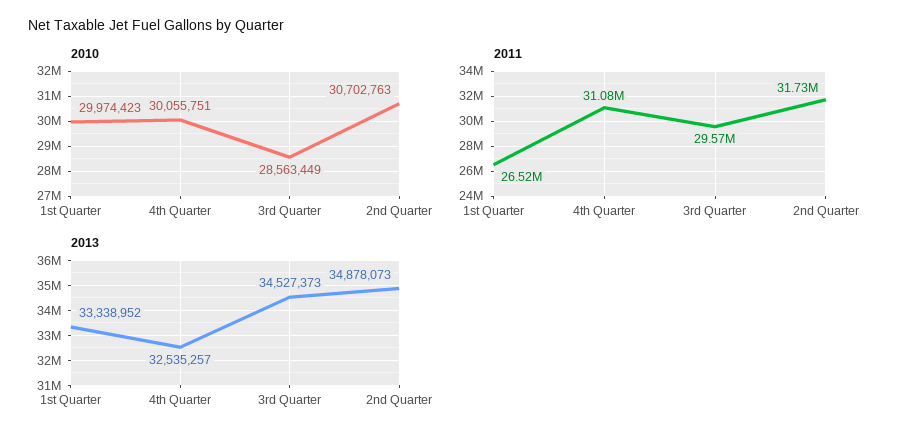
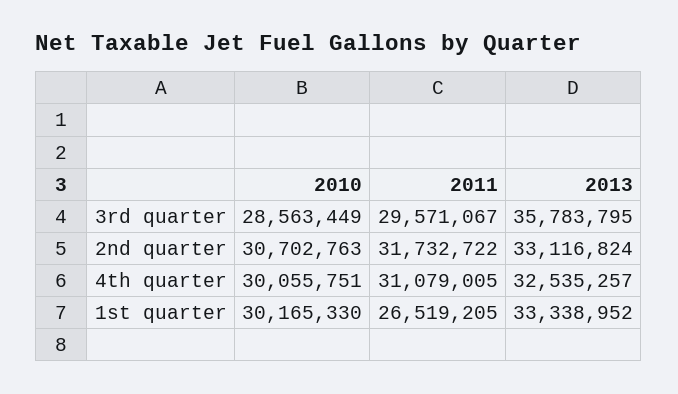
2010, 1st Quarter: 29974423 -> 30165330
2013, 3rd Quarter: 34527373 -> 35783795
2013, 2nd Quarter: 34878073 -> 33116824

